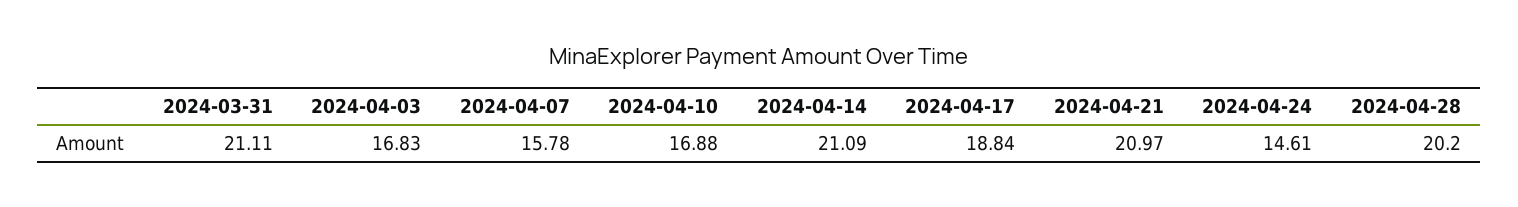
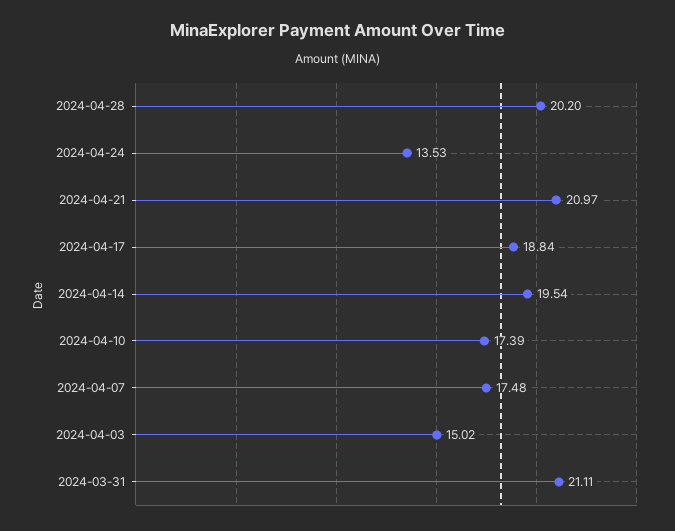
2024-04-03: 16.83 -> 15.02
2024-04-07: 15.78 -> 17.48
2024-04-10: 16.88 -> 17.39
2024-04-14: 21.09 -> 19.54
2024-04-24: 14.61 -> 13.53

